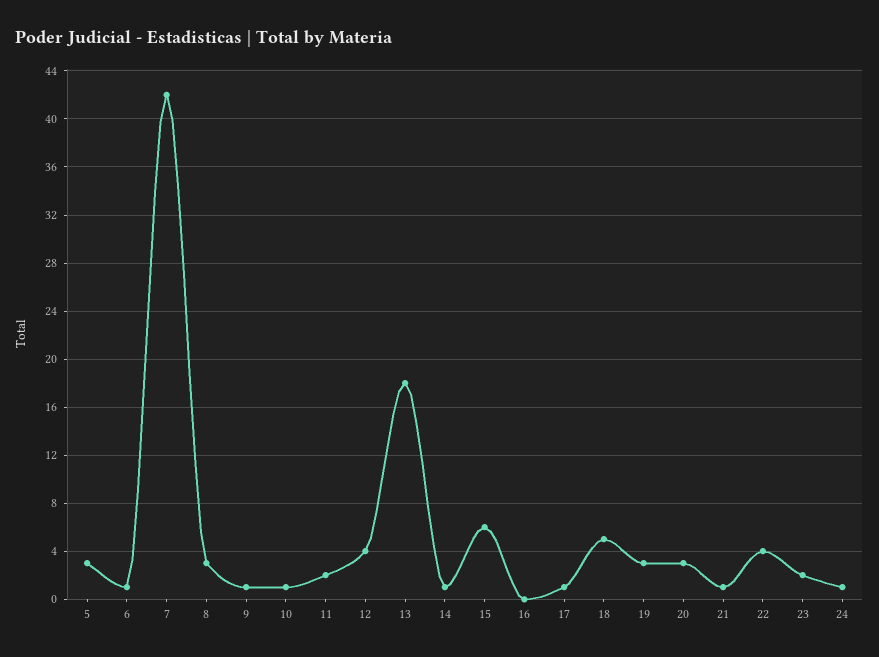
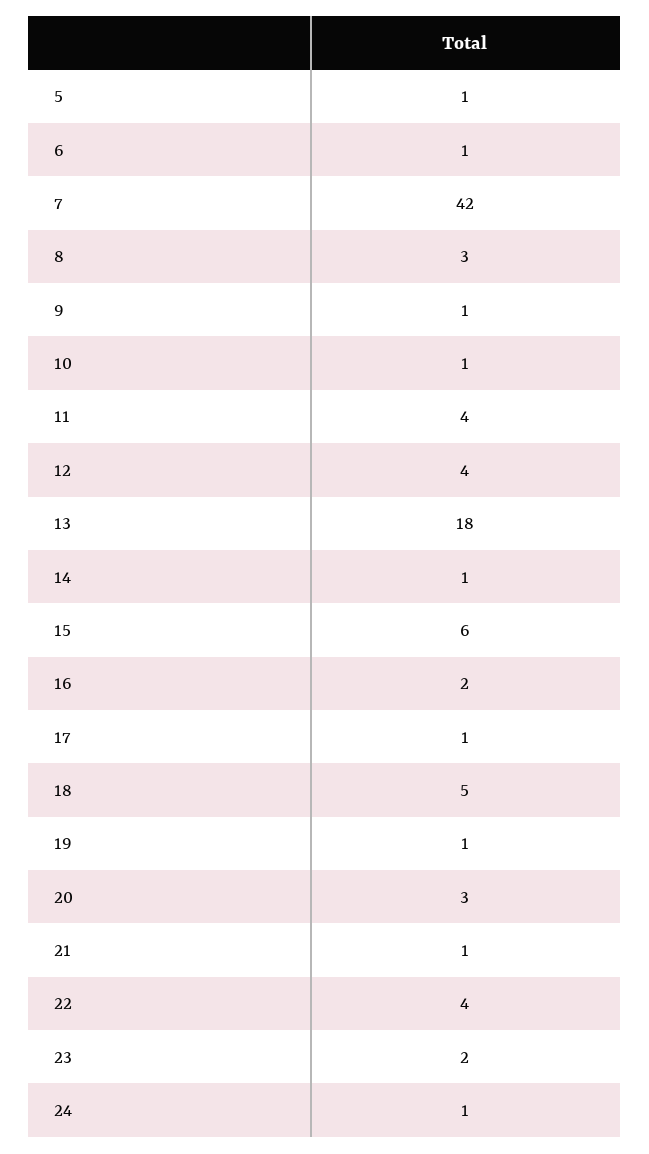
5: 3 -> 1
11: 2 -> 4
16: 0 -> 2
19: 3 -> 1

